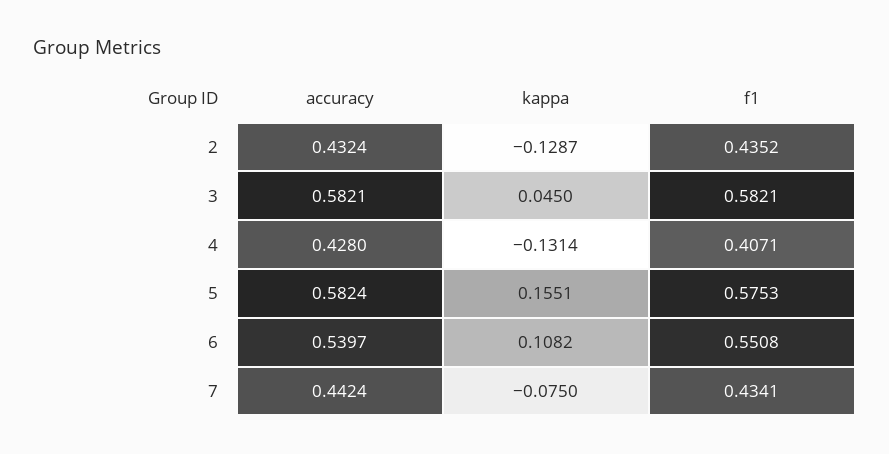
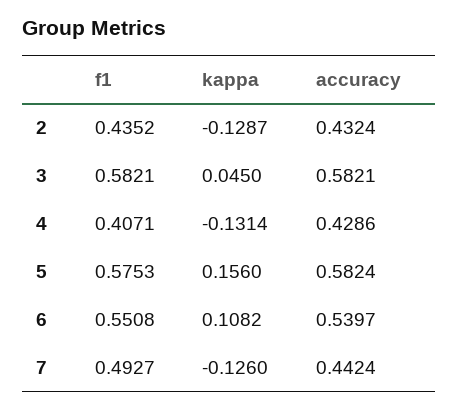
accuracy, 4: 0.428 -> 0.4286
kappa, 5: 0.1551 -> 0.156
kappa, 7: -0.075 -> -0.126
f1, 7: 0.4341 -> 0.4927

